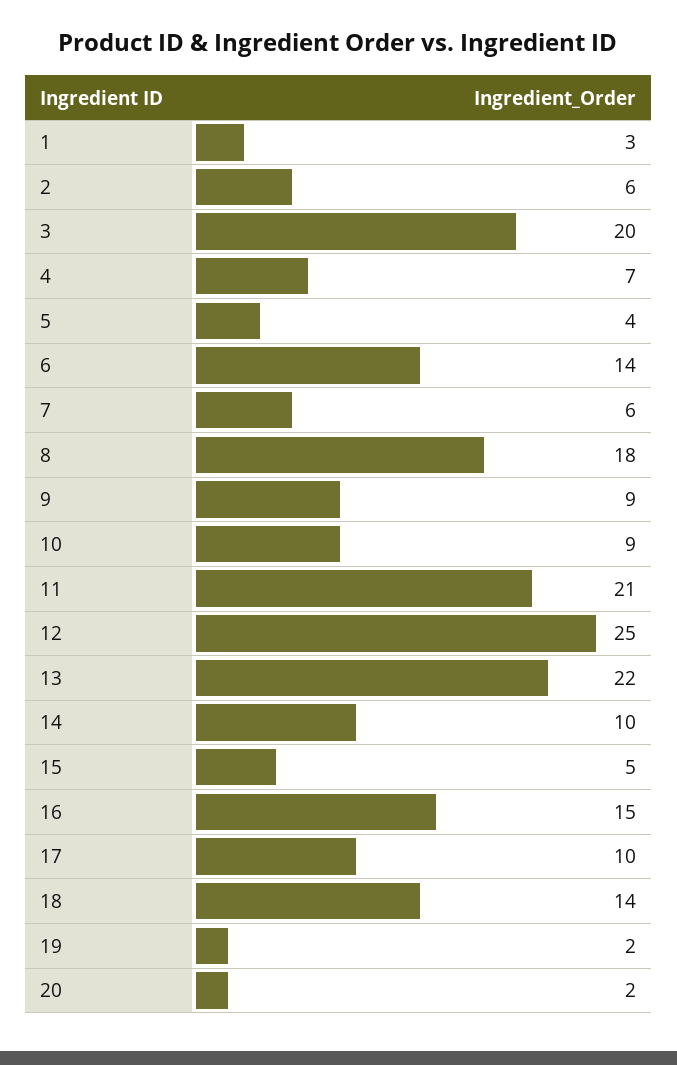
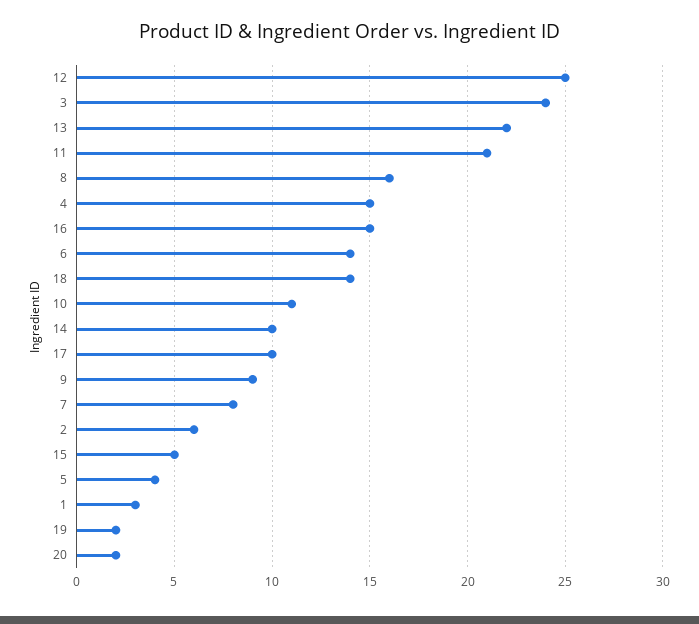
3: 20 -> 24
4: 7 -> 15
7: 6 -> 8
8: 18 -> 16
10: 9 -> 11

